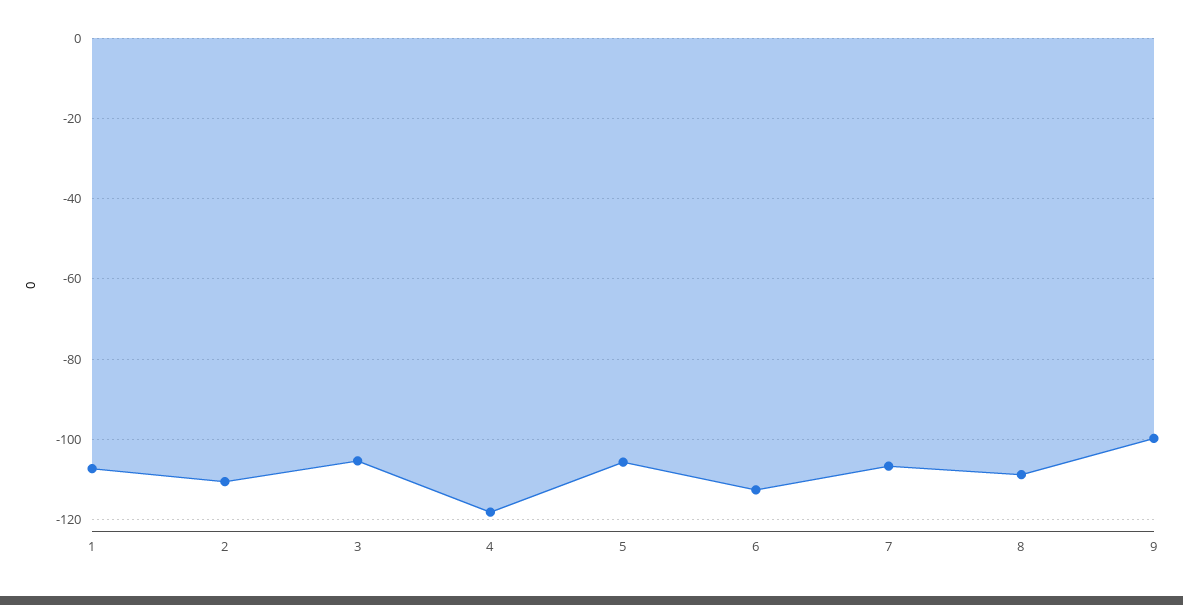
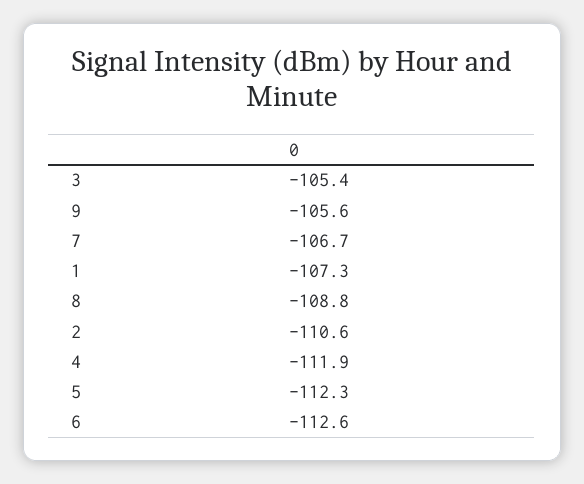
4: -118 -> -111.9
5: -106 -> -112.3
9: -100 -> -105.6

